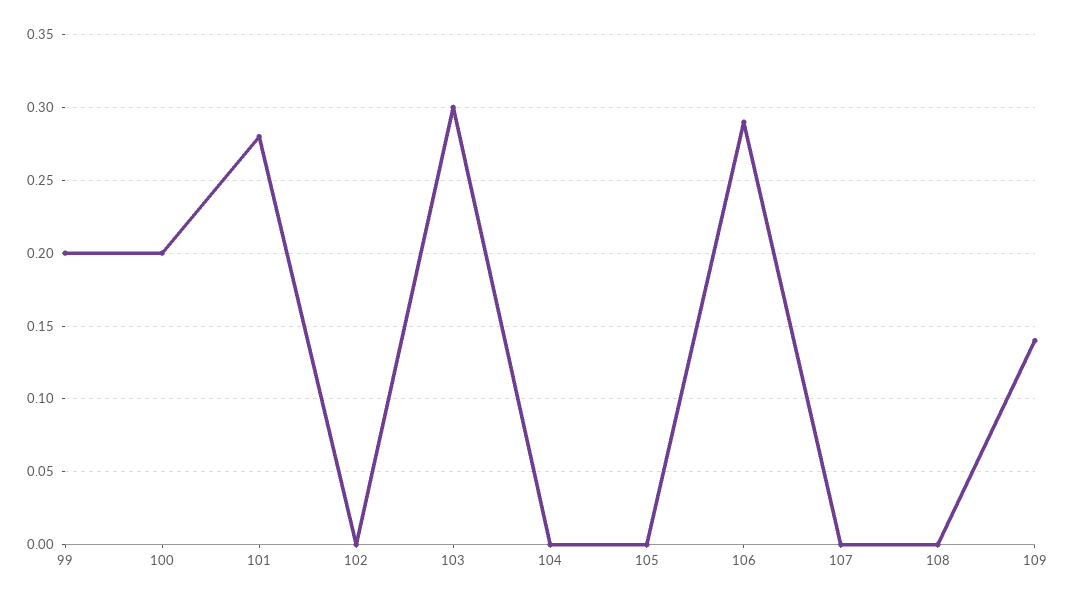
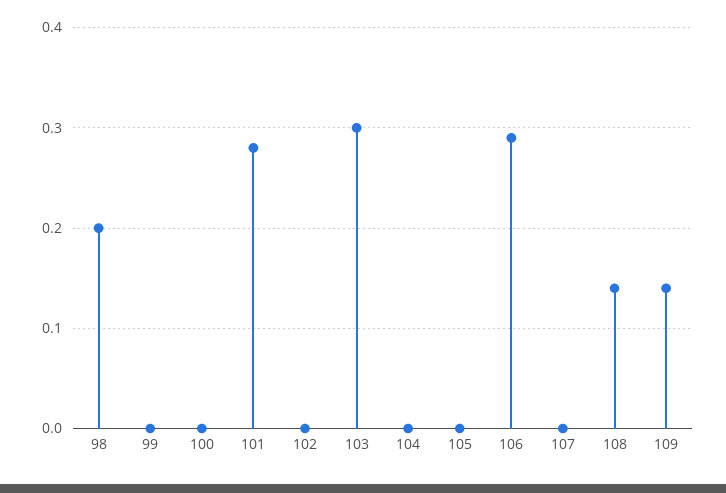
99: 0.2 -> 0
100: 0.2 -> 0
108: 0 -> 0.14
98: none -> 0.2

